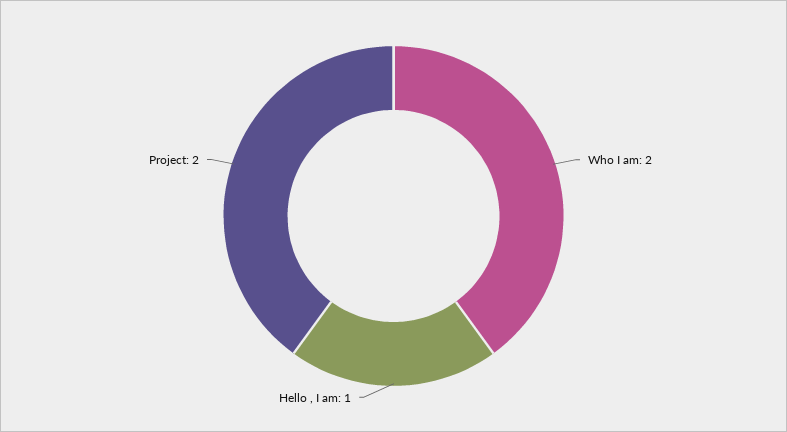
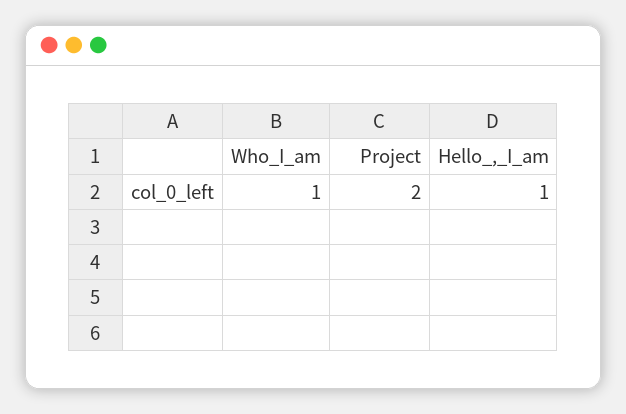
Who I am: 2 -> 1

